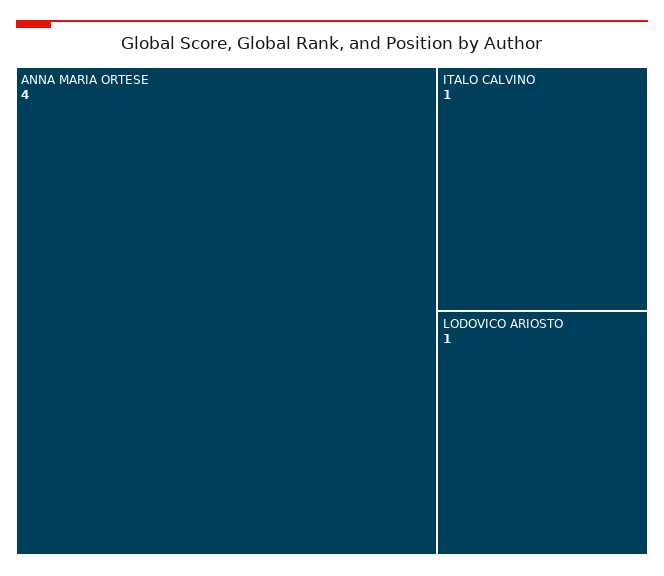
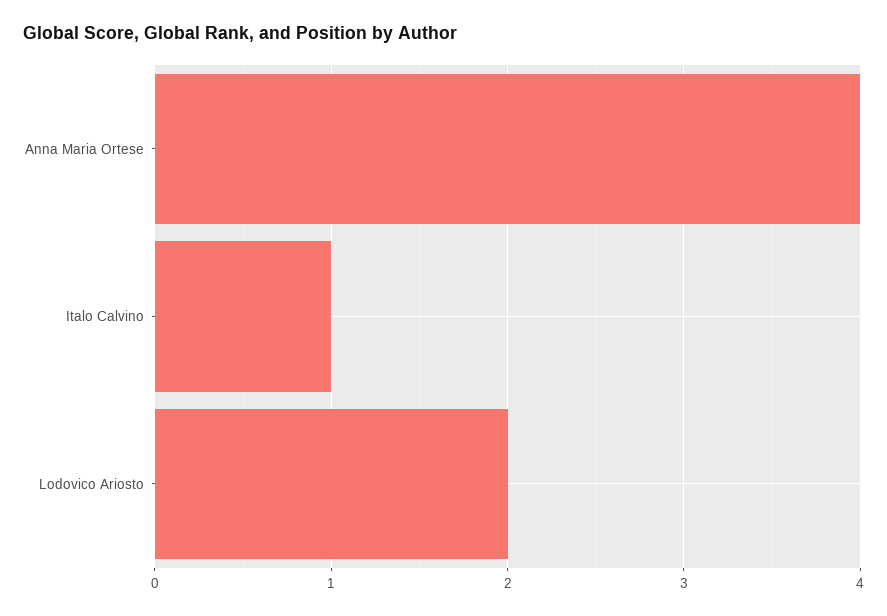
LODOVICO ARIOSTO: 1 -> 2

